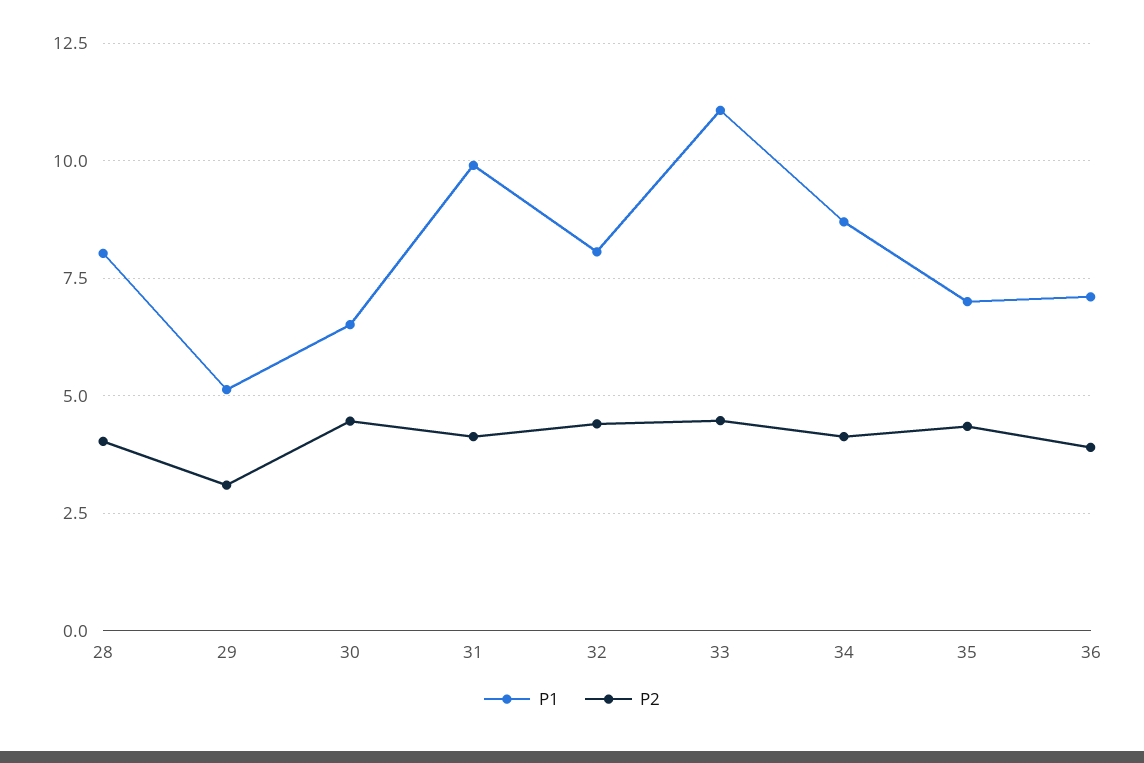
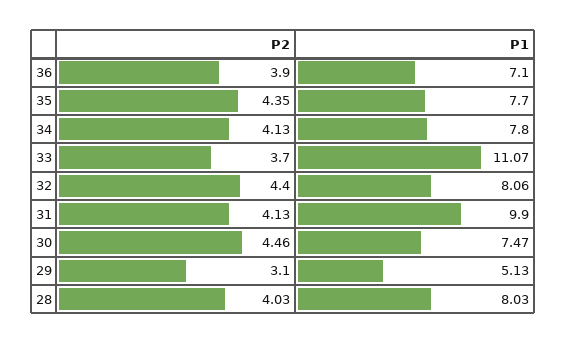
P1, 30: 6.5 -> 7.47
P2, 33: 4.5 -> 3.7
P1, 34: 8.75 -> 7.8
P1, 35: 7 -> 7.7

